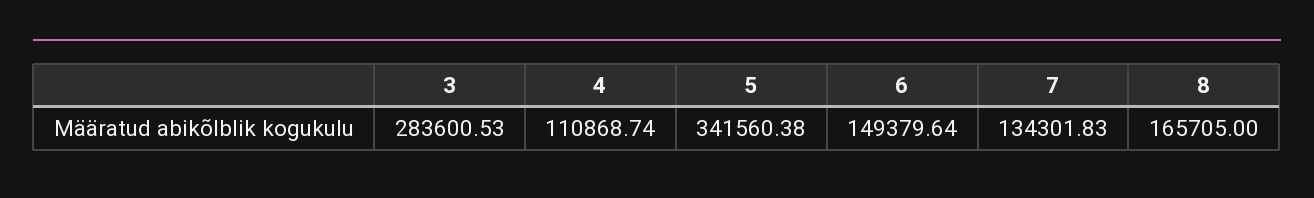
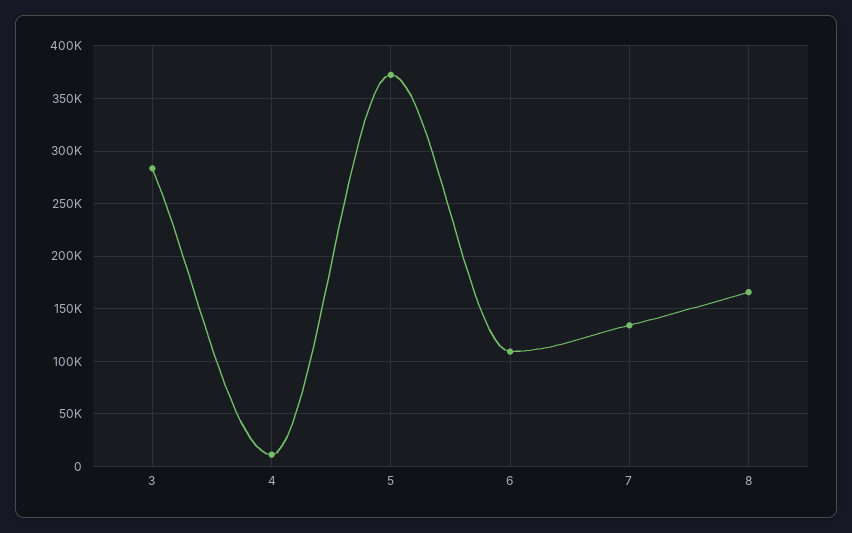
4: 110868.74 -> 10000
5: 341560.38 -> 370000
6: 149379.64 -> 110000

